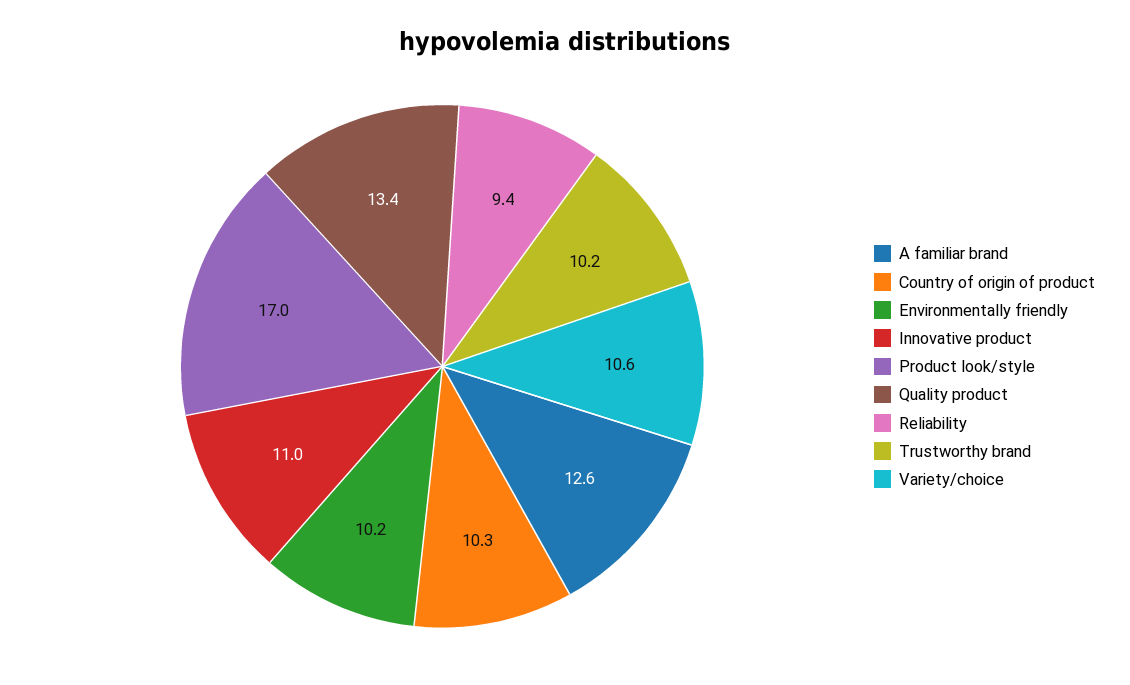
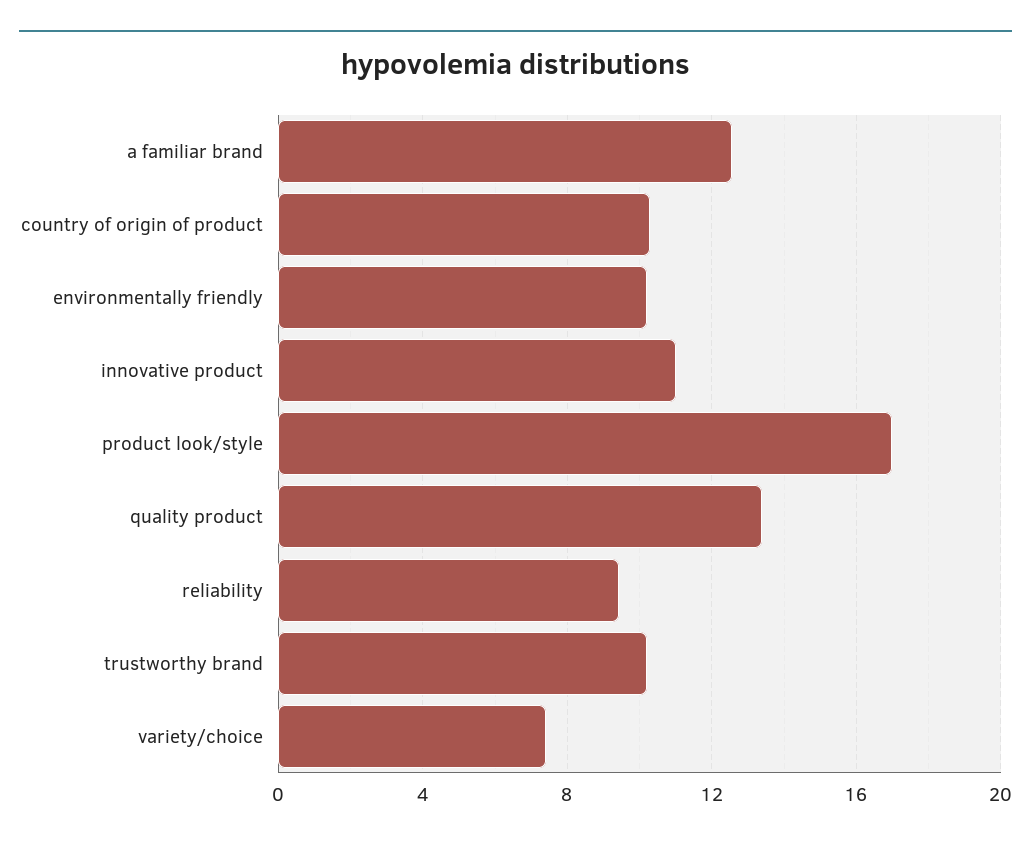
Variety/choice: 10.6 -> 7.5

